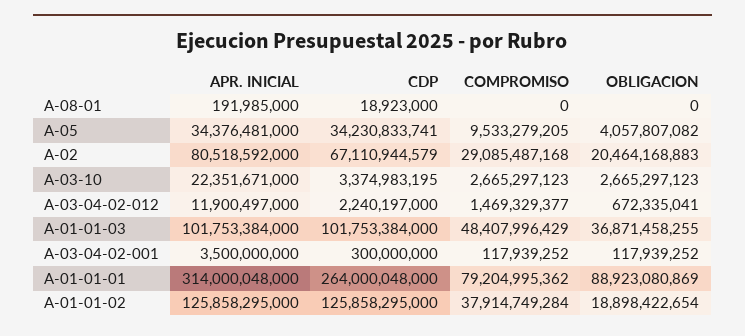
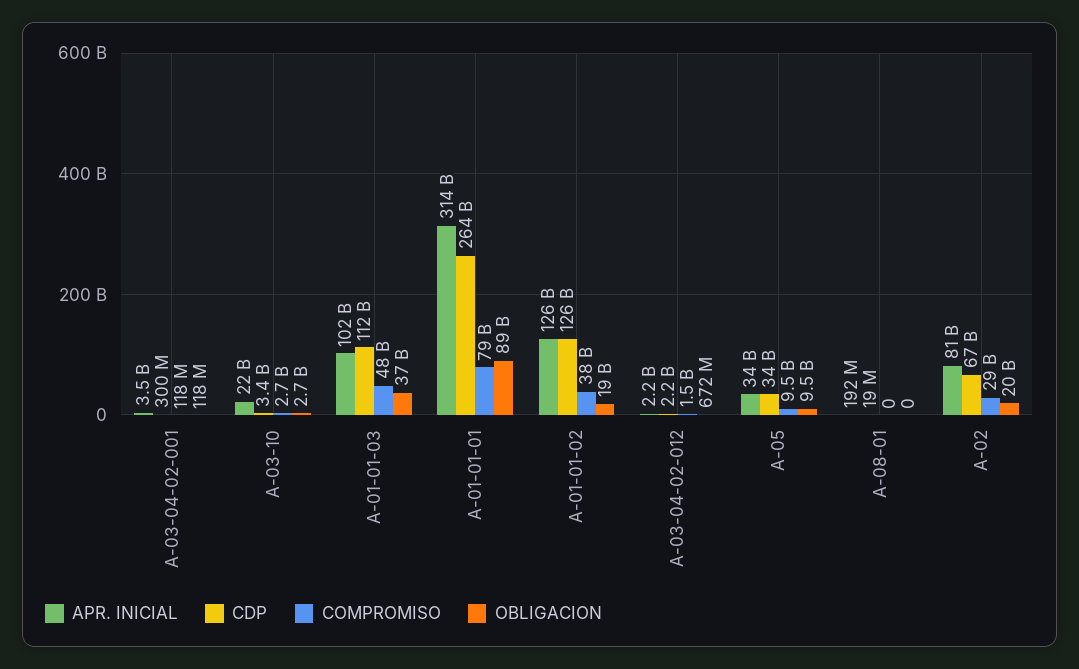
OBLIGACION, A-05: 4057807082 -> 9500000000
APR. INICIAL, A-03-04-02-012: 11900497000 -> 2200000000
CDP, A-01-01-03: 101753384000 -> 112000000000

